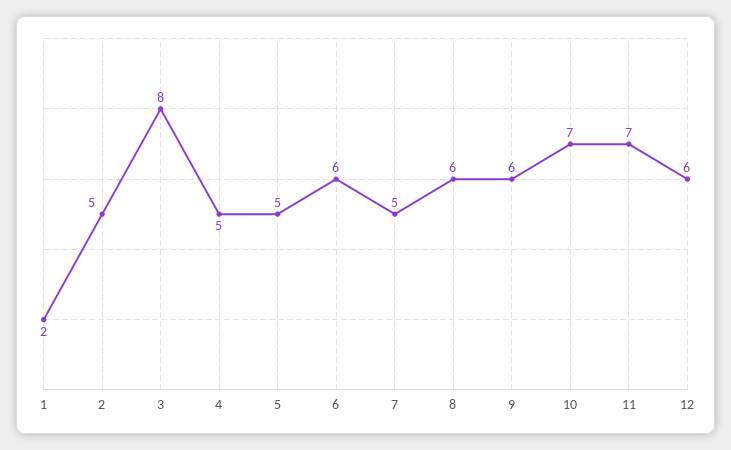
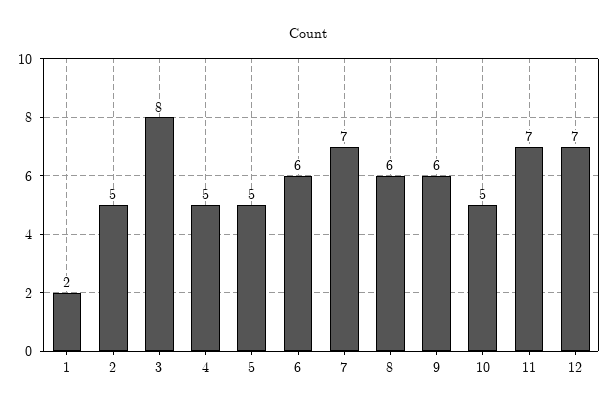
7: 5 -> 7
10: 7 -> 5
12: 6 -> 7

